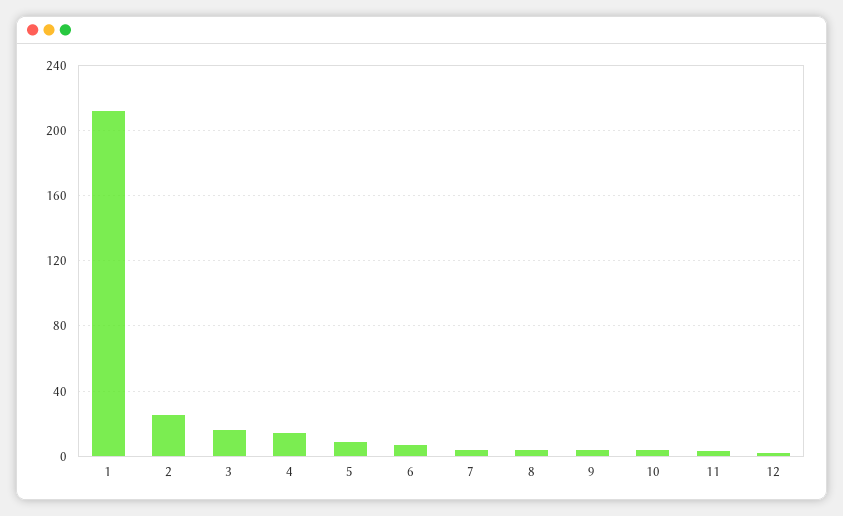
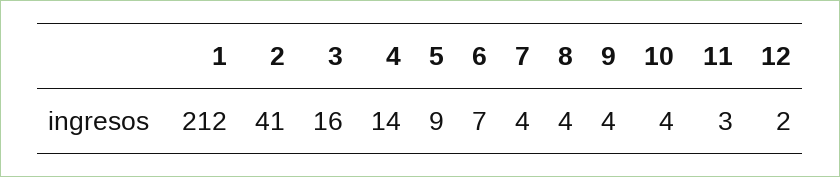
2: 25 -> 41

